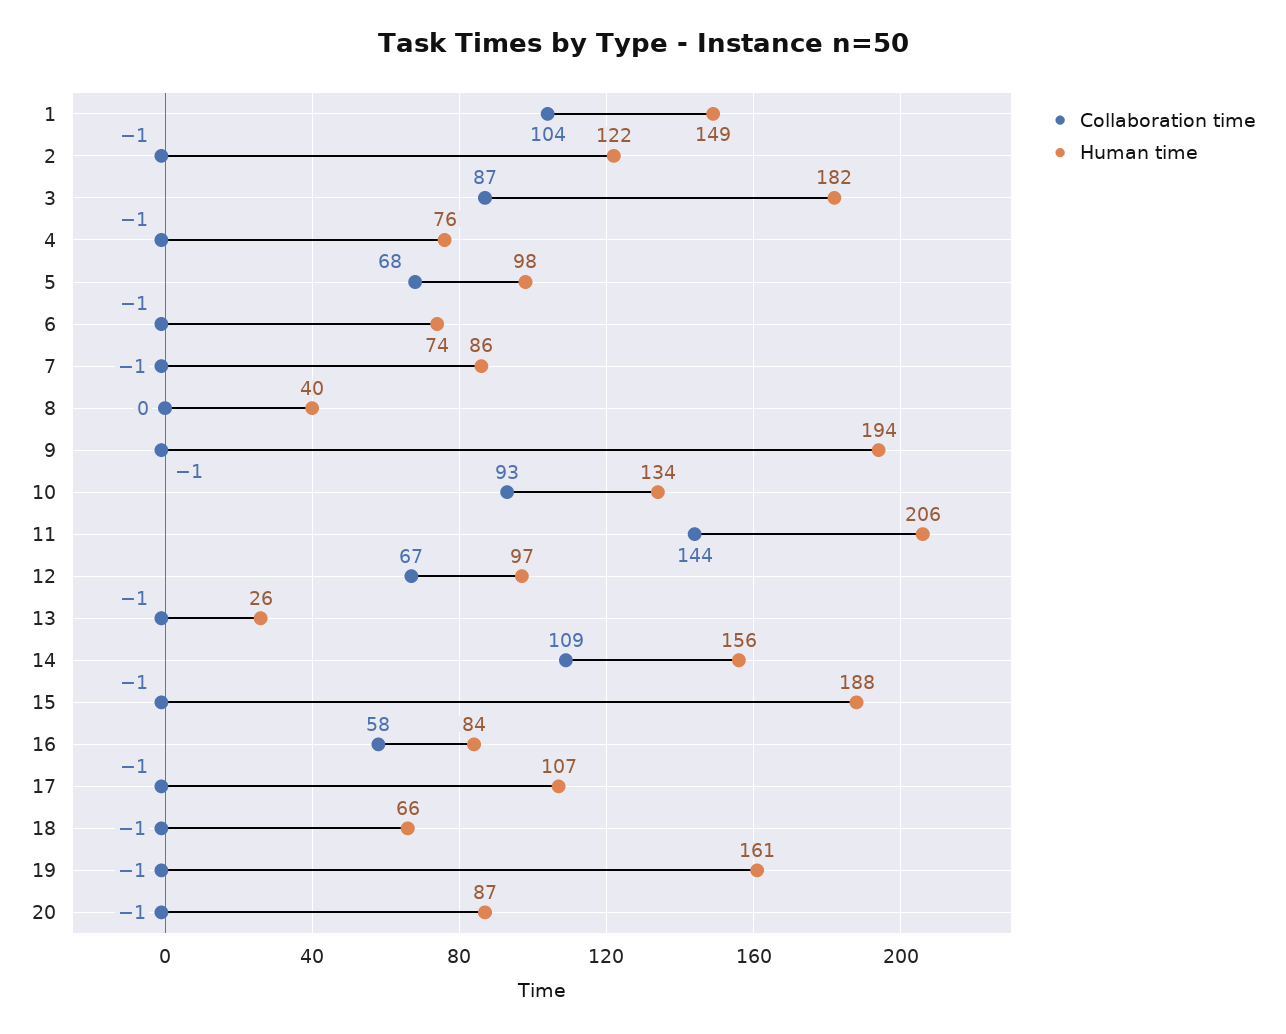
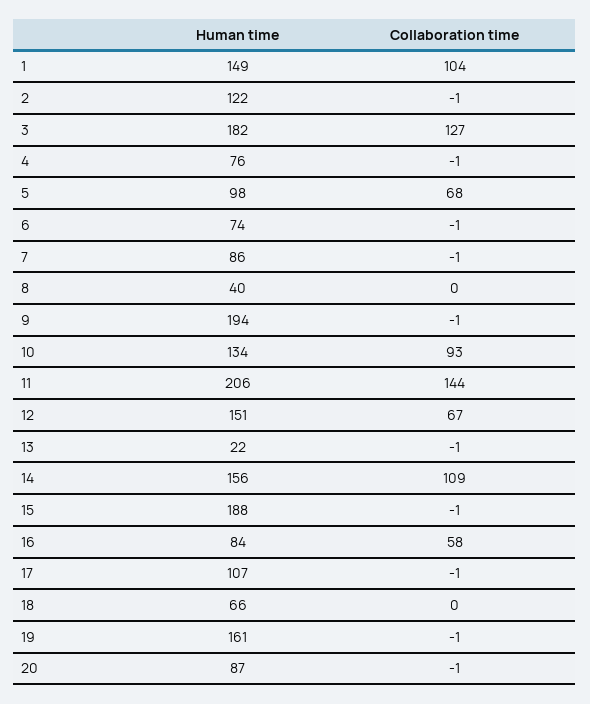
Collaboration time, 3: 87 -> 127
Human time, 12: 97 -> 151
Human time, 13: 26 -> 22
Collaboration time, 18: -1 -> 0

